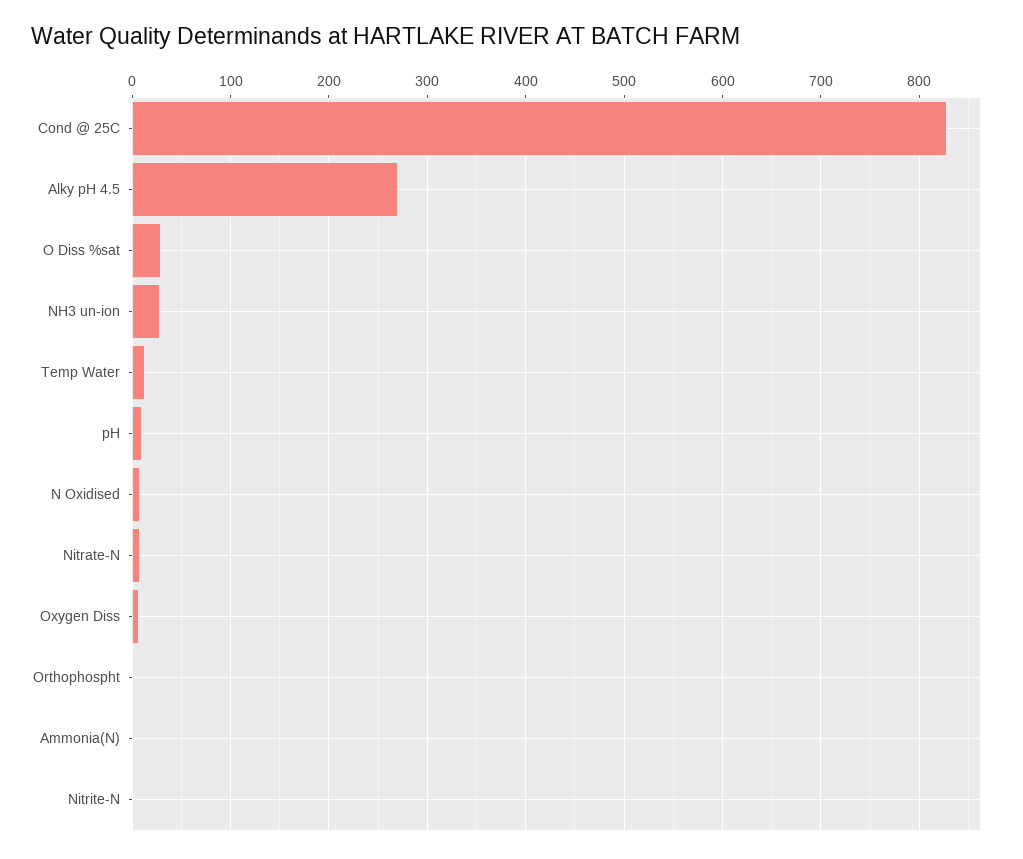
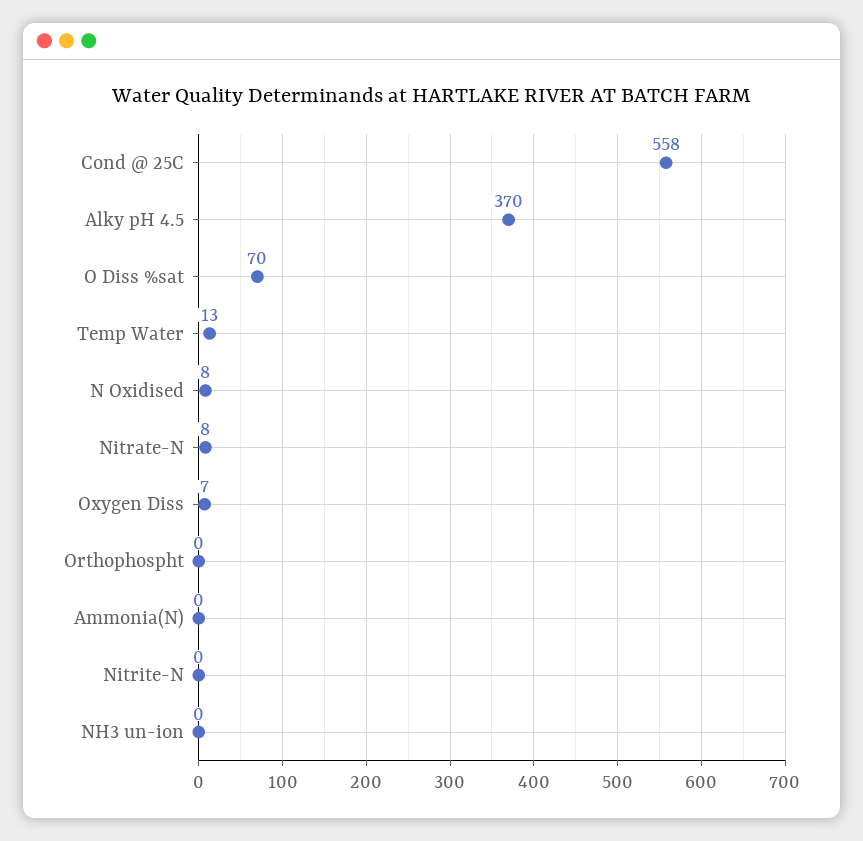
Cond @ 25C: 830 -> 558
Alky pH 4.5: 270 -> 370
O Diss %sat: 30 -> 70
NH3 un-ion: 30 -> 0
pH: 10 -> none

